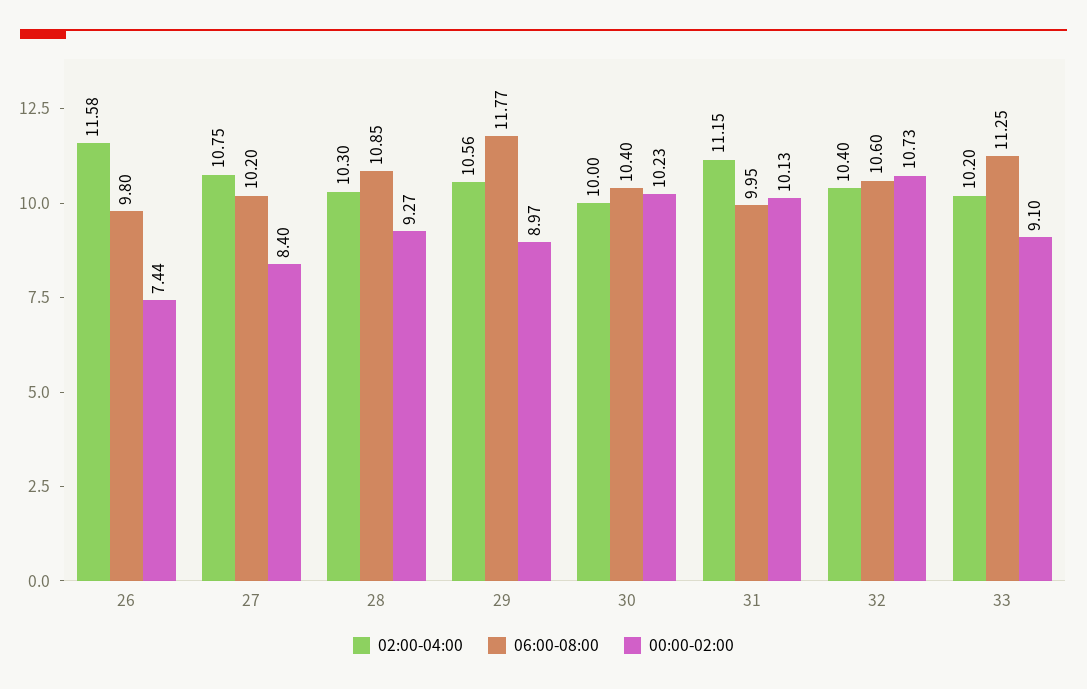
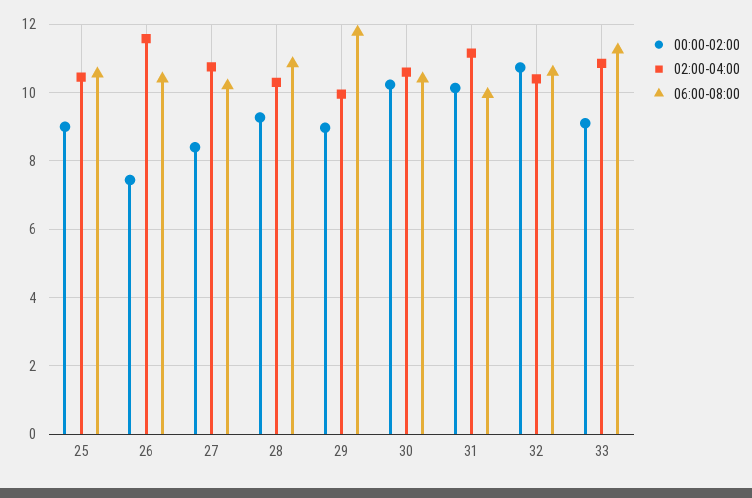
06:00-08:00, 26: 9.8 -> 10.4
02:00-04:00, 29: 10.56 -> 10
02:00-04:00, 30: 10 -> 10.6
02:00-04:00, 33: 10.2 -> 10.8
00:00-02:00, 25: none -> 9
02:00-04:00, 25: none -> 10.4
06:00-08:00, 25: none -> 10.6

